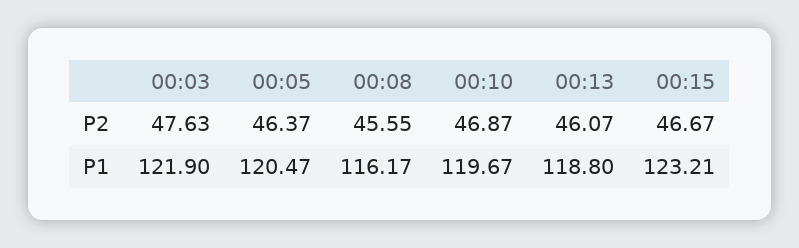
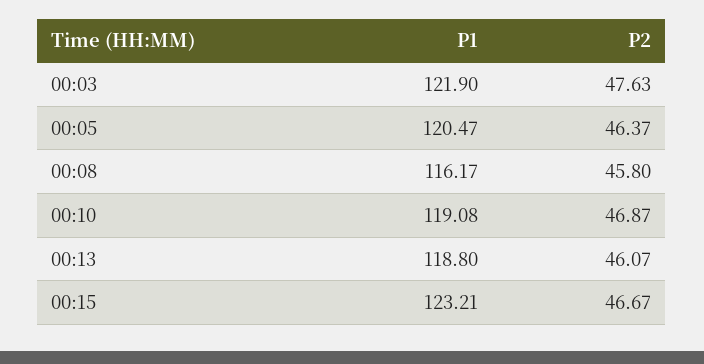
00:08, P2: 45.55 -> 45.8
00:10, P1: 119.67 -> 119.08

